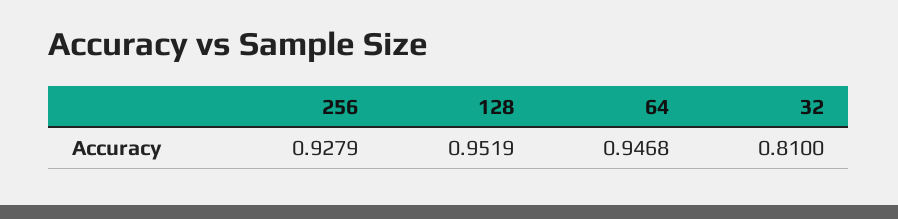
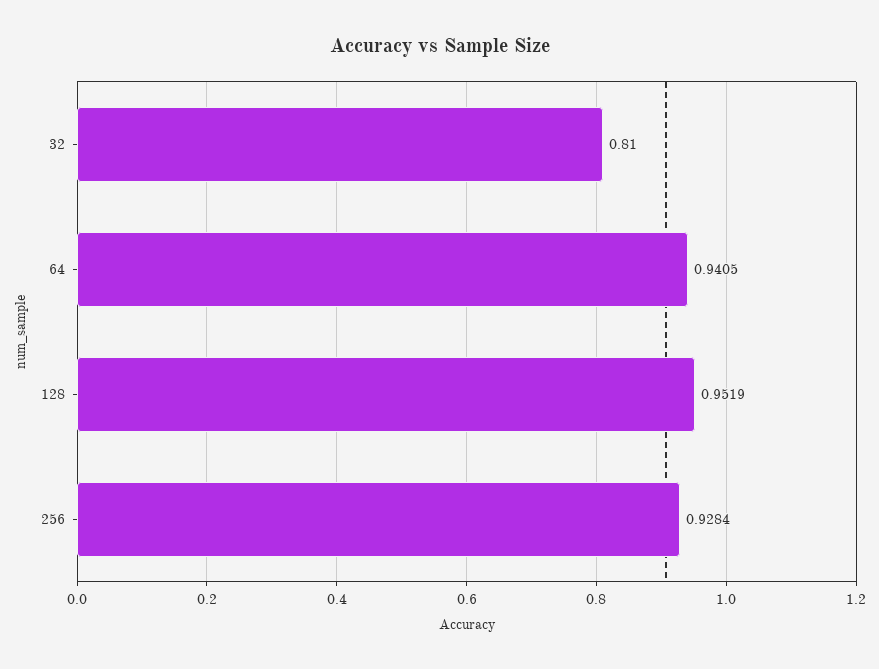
256: 0.9279 -> 0.9284
64: 0.9468 -> 0.9405

